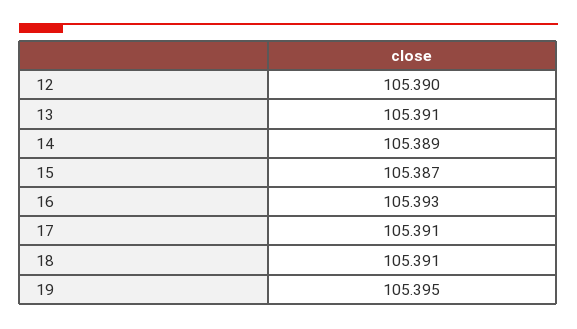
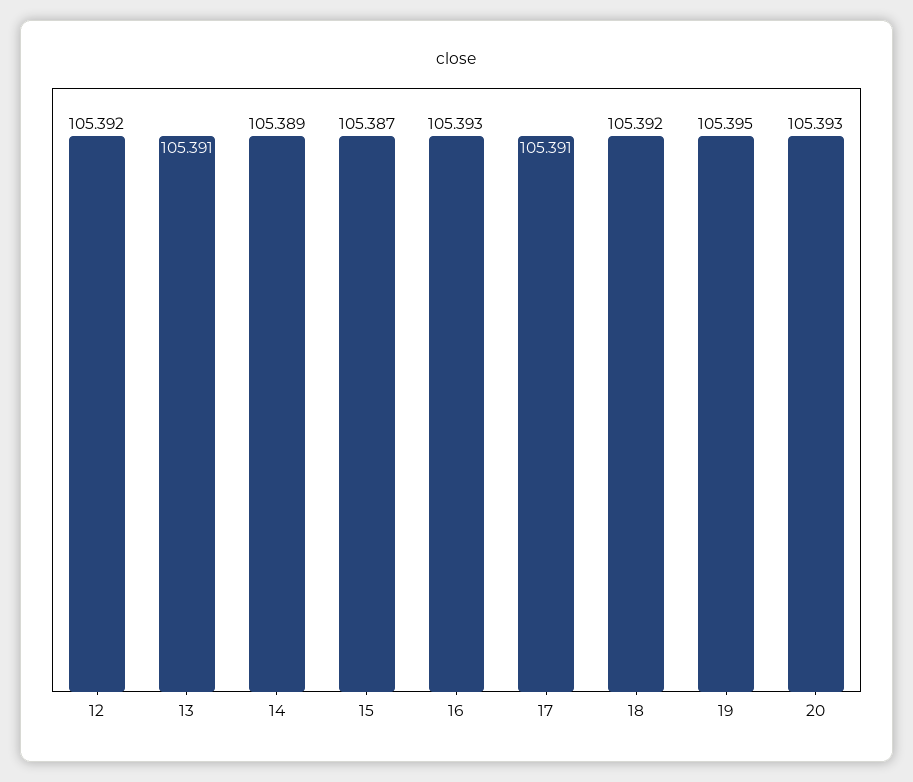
12: 105.39 -> 105.392
18: 105.391 -> 105.392
20: none -> 105.393

